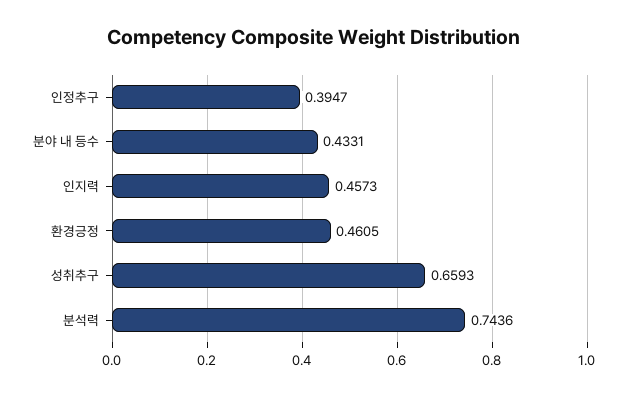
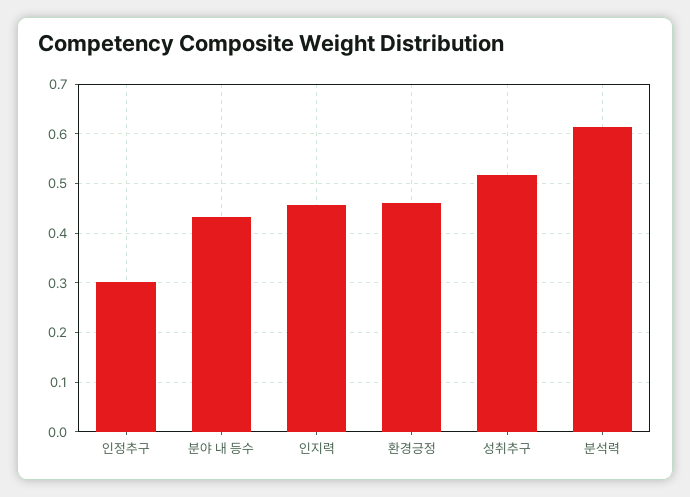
인정추구: 0.3947 -> 0.3
성취추구: 0.6593 -> 0.52
분석력: 0.7436 -> 0.62

